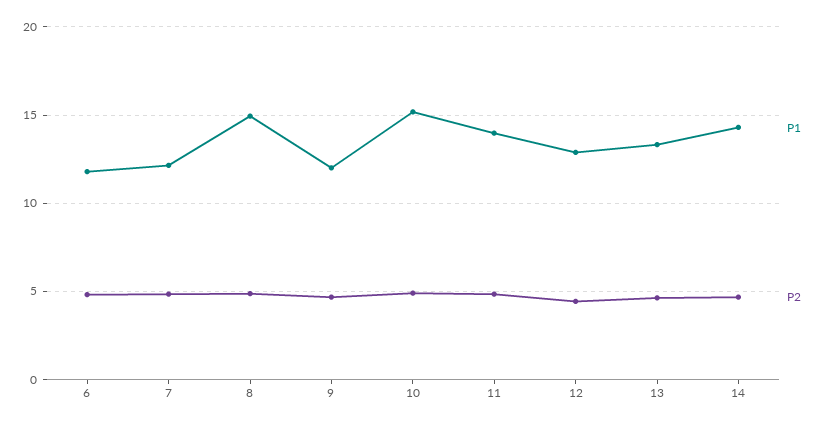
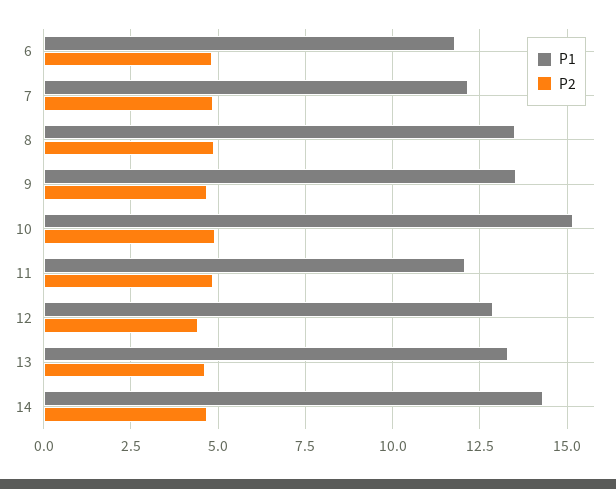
P1, 8: 15 -> 13.5
P1, 9: 12 -> 13.5
P1, 11: 14 -> 12

